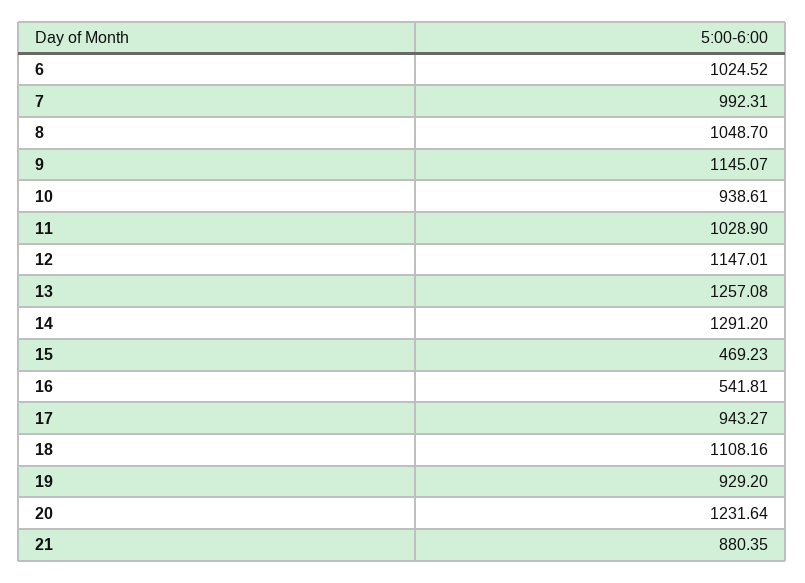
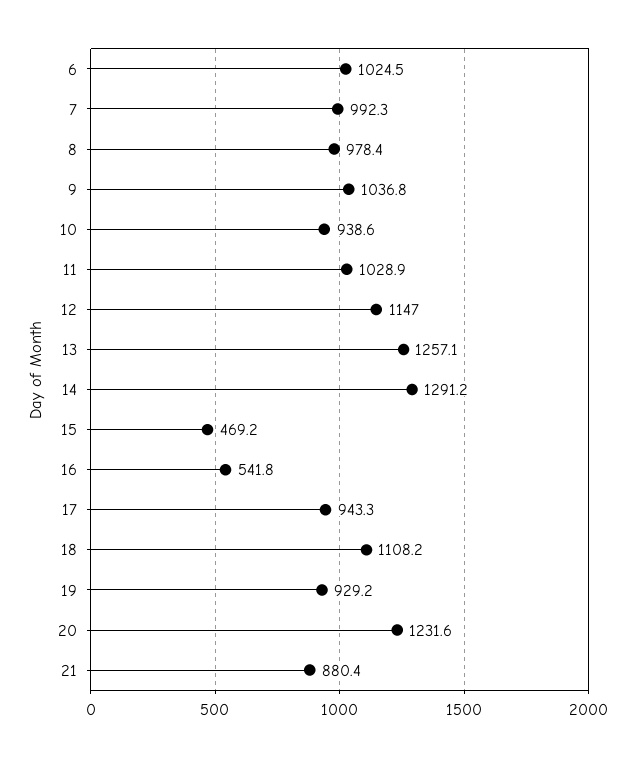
8: 1048.7 -> 978.4
9: 1145.07 -> 1036.8

